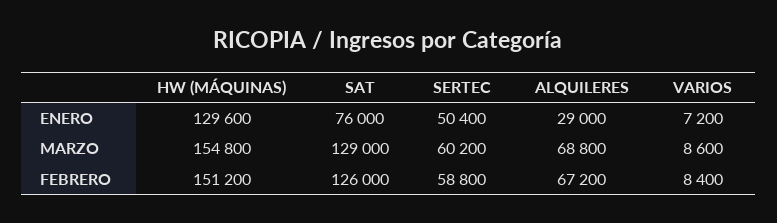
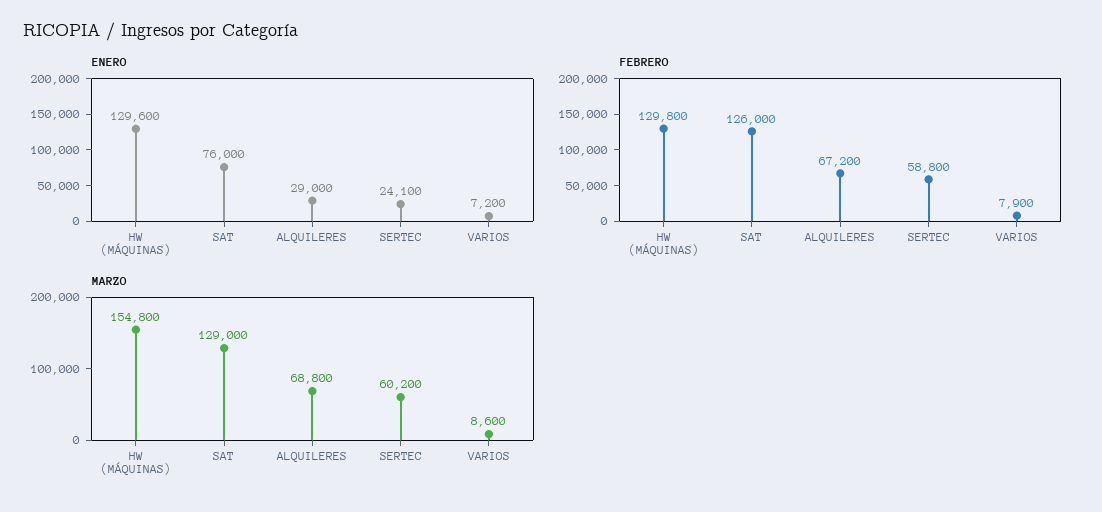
ENERO, SERTEC: 50400 -> 24100
FEBRERO, HW (MÁQUINAS): 151200 -> 129800
FEBRERO, VARIOS: 8400 -> 7900

